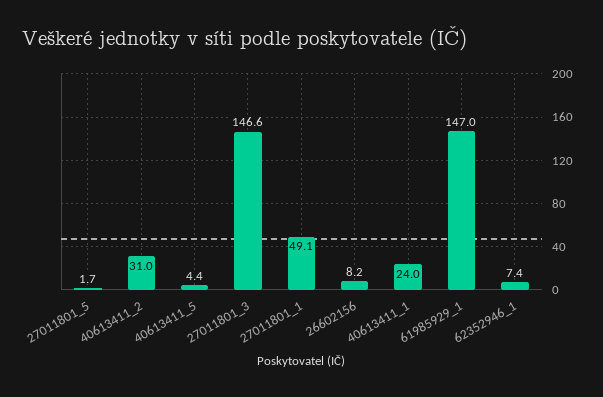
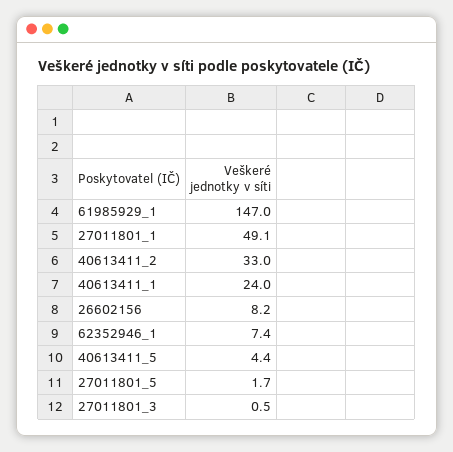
40613411_2: 31 -> 33
27011801_3: 146.6 -> 0.5

